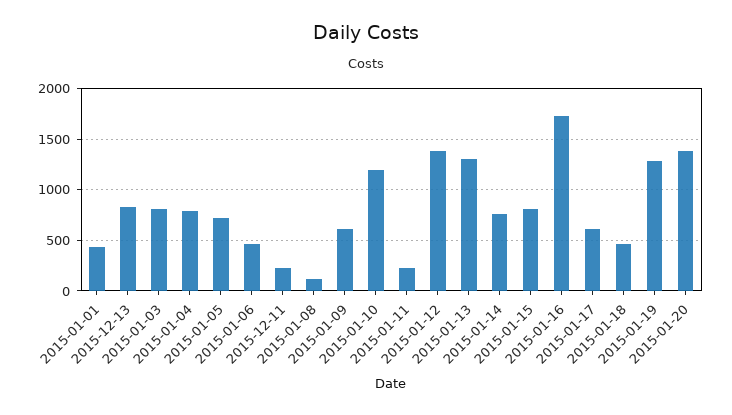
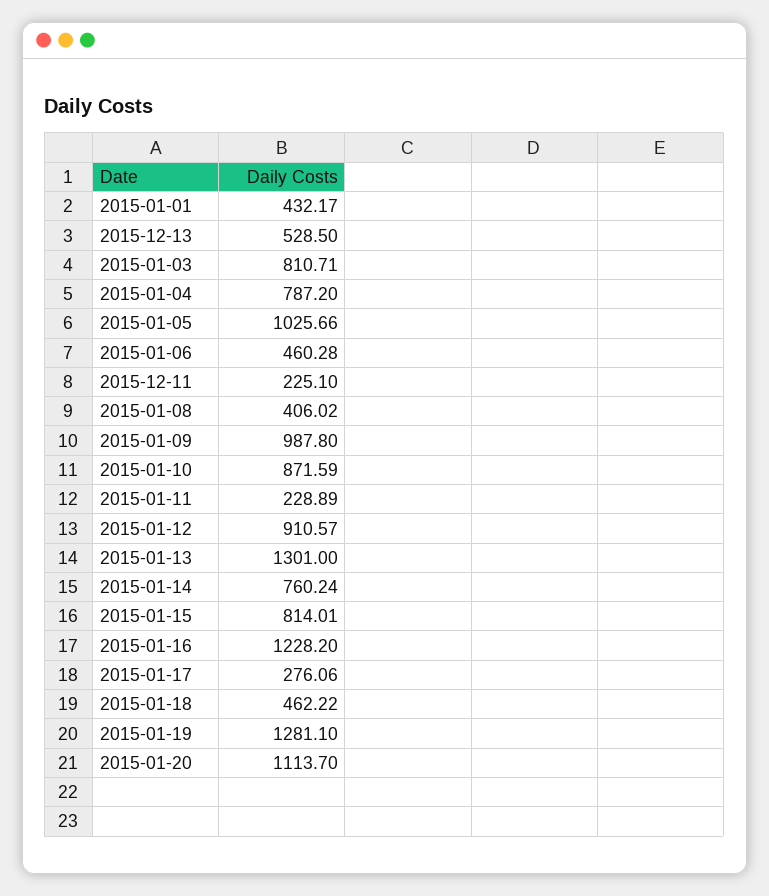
2015-12-13: 800 -> 528.5
2015-01-05: 700 -> 1025.66
2015-01-08: 100 -> 406.02
2015-01-09: 600 -> 987.8
2015-01-10: 1200 -> 871.59
2015-01-12: 1400 -> 910.57
2015-01-16: 1700 -> 1228.2
2015-01-17: 600 -> 276.06
2015-01-20: 1400 -> 1113.7

